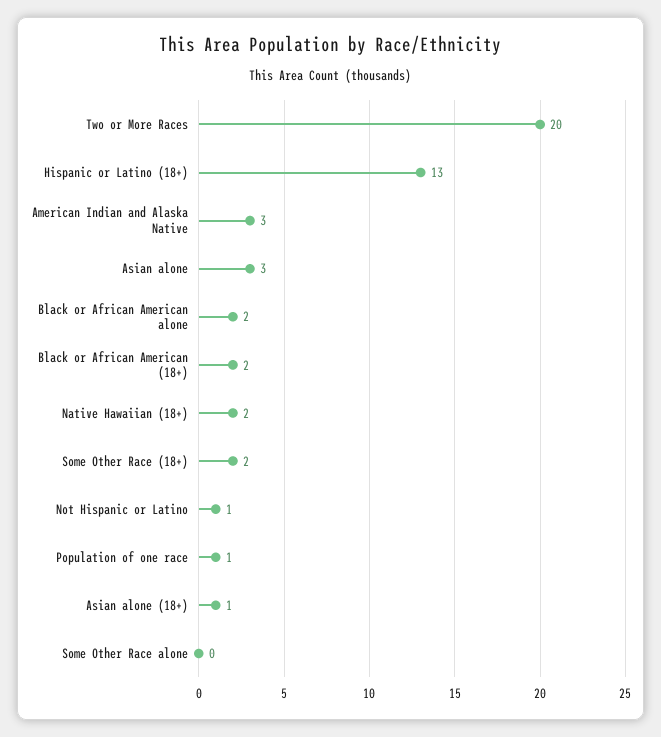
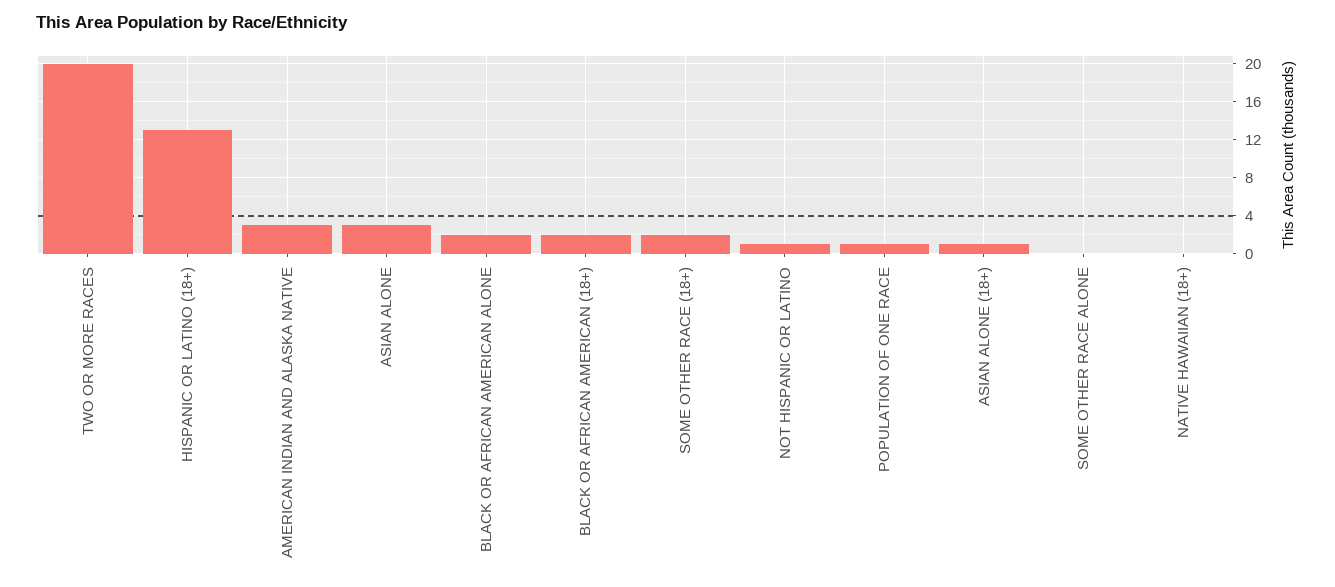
Native Hawaiian (18+): 2 -> 0

